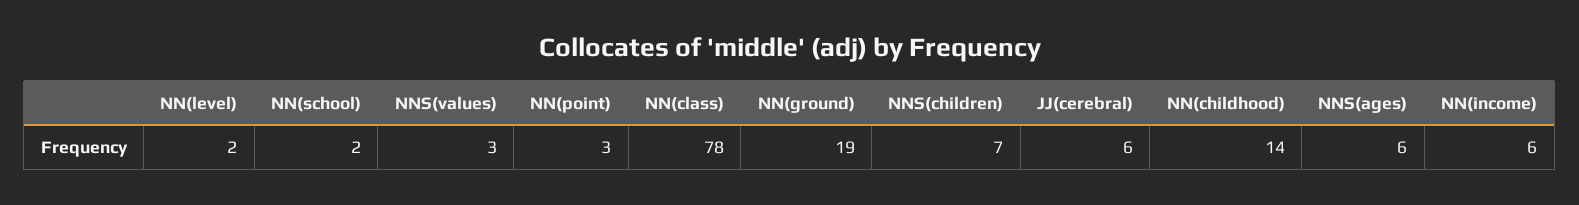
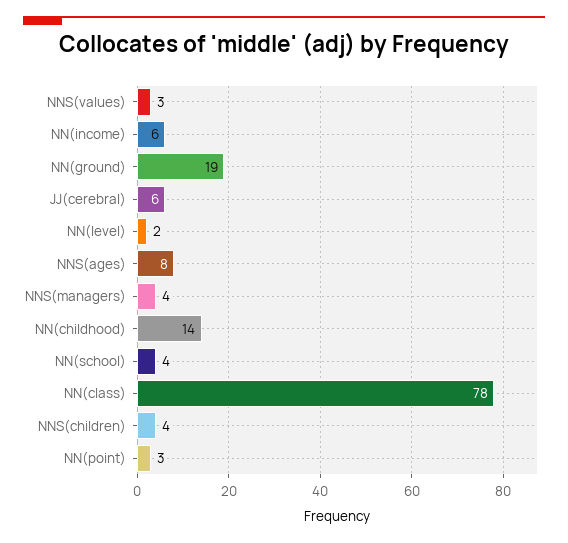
NN(school): 2 -> 4
NNS(children): 7 -> 4
NNS(ages): 6 -> 8
NNS(managers): none -> 4

